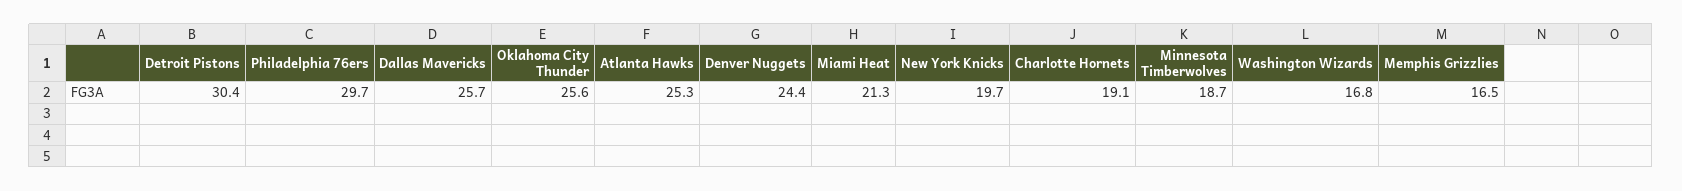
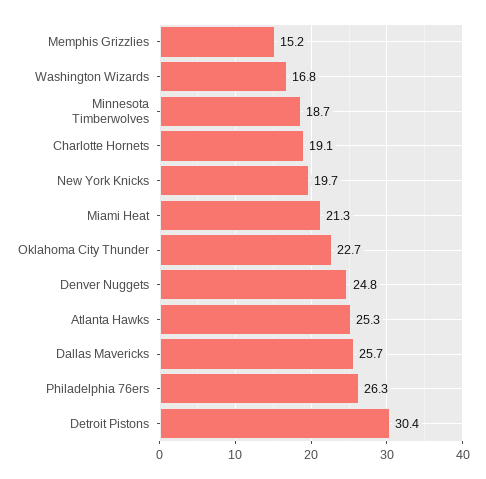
Philadelphia 76ers: 29.7 -> 26.3
Oklahoma City Thunder: 25.6 -> 22.7
Denver Nuggets: 24.4 -> 24.8
Memphis Grizzlies: 16.5 -> 15.2

